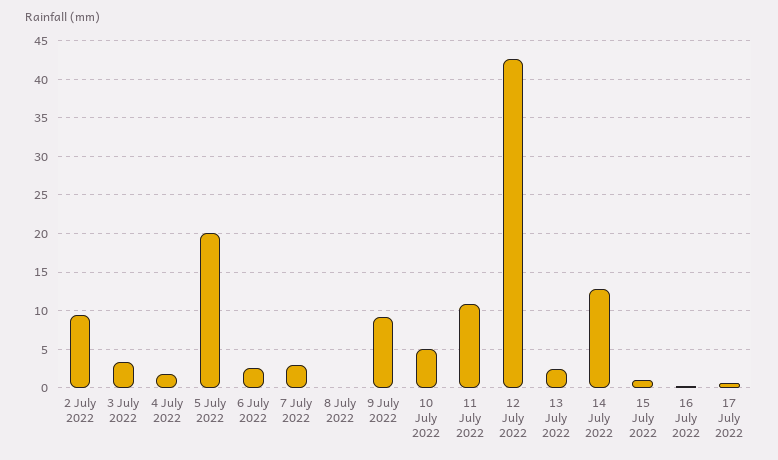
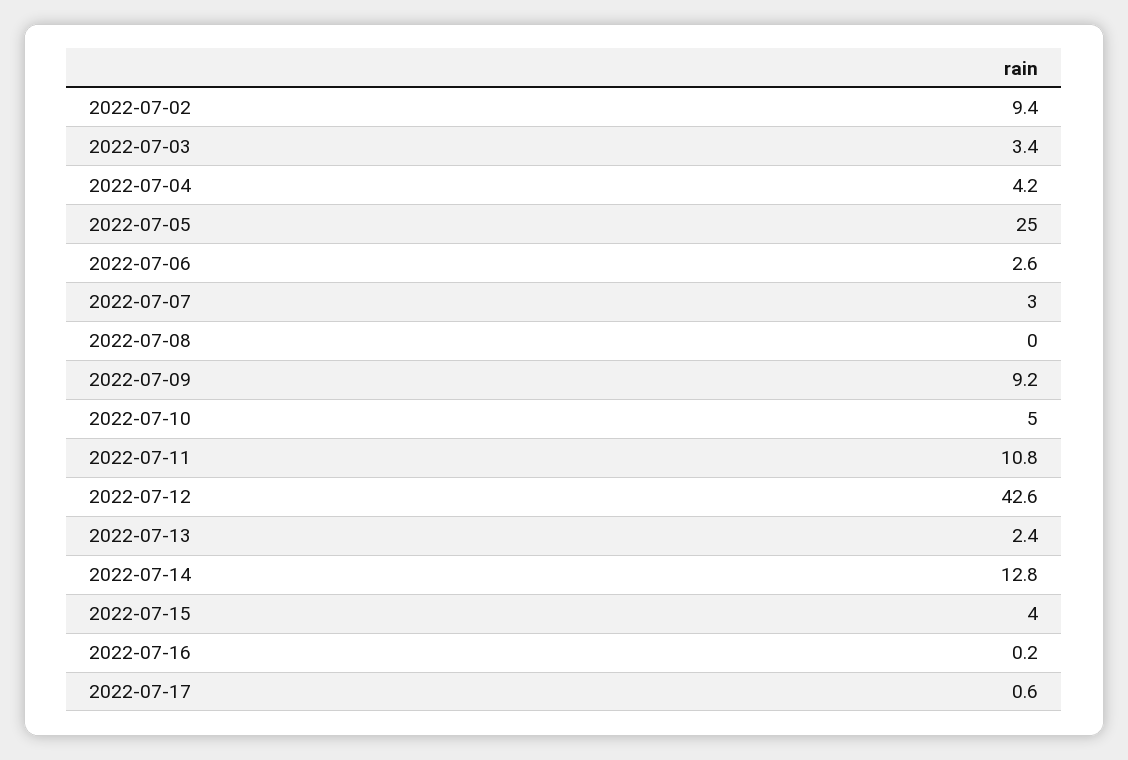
4 July 2022: 2 -> 4.2
5 July 2022: 20 -> 25
15 July 2022: 1 -> 4

